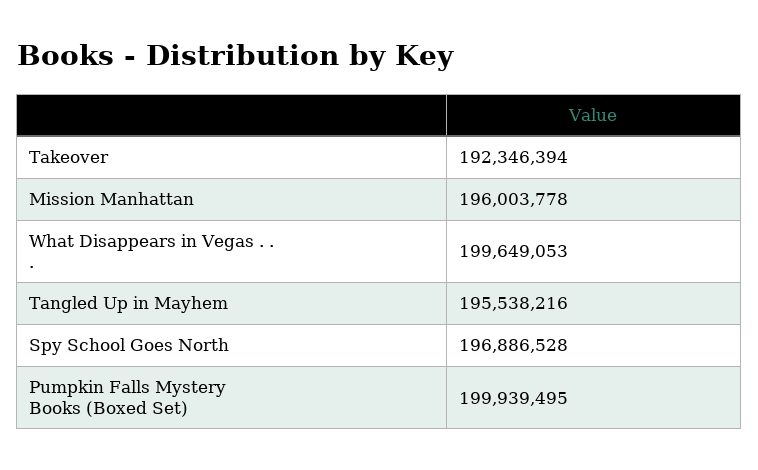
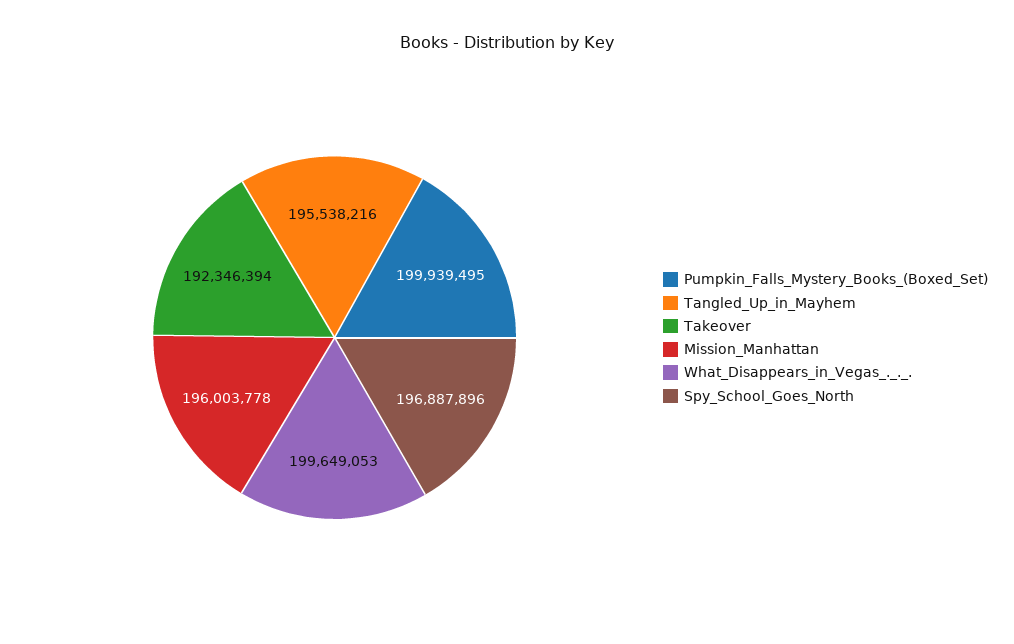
Spy School Goes North: 196886528 -> 196887896

